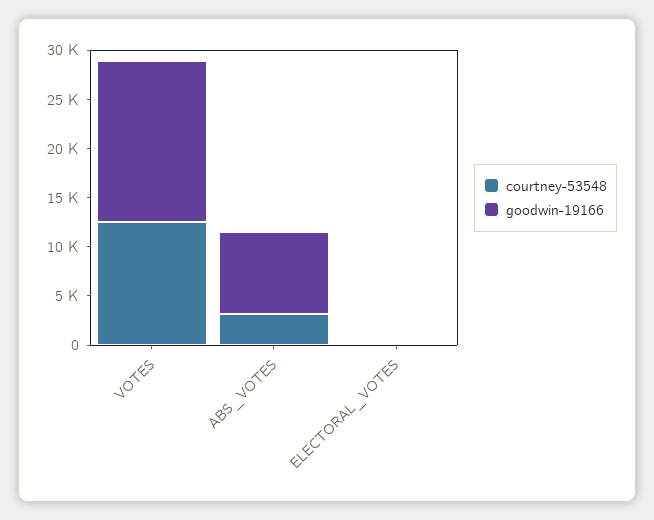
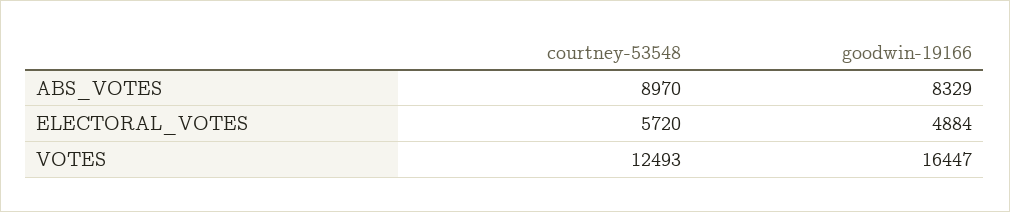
courtney-53548, ABS_VOTES: 3000 -> 8970
courtney-53548, ELECTORAL_VOTES: 0 -> 5720
goodwin-19166, ELECTORAL_VOTES: 0 -> 4884

